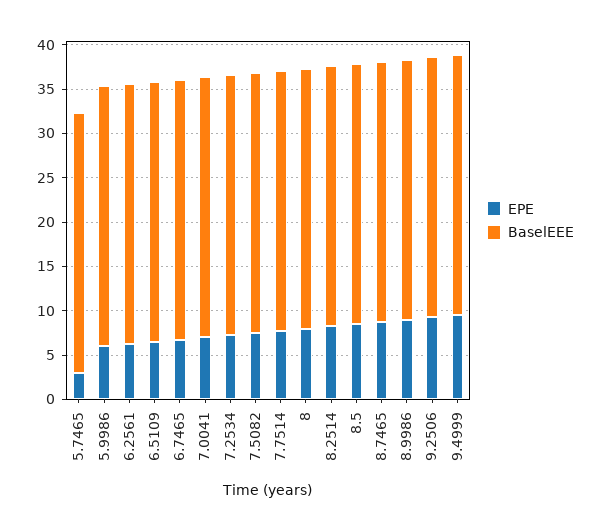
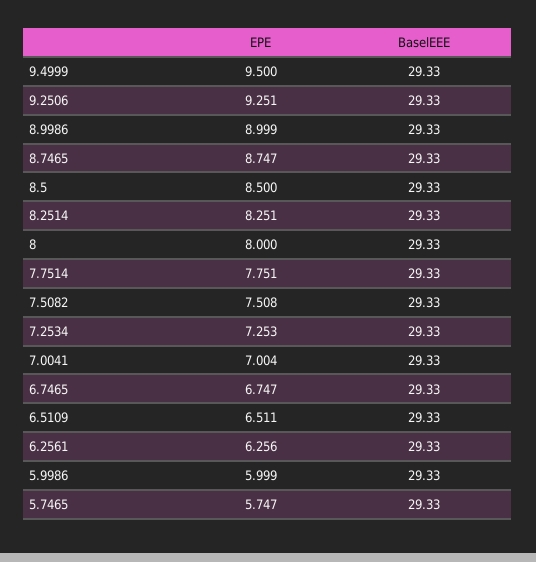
EPE, 5.7465: 3 -> 5.747

